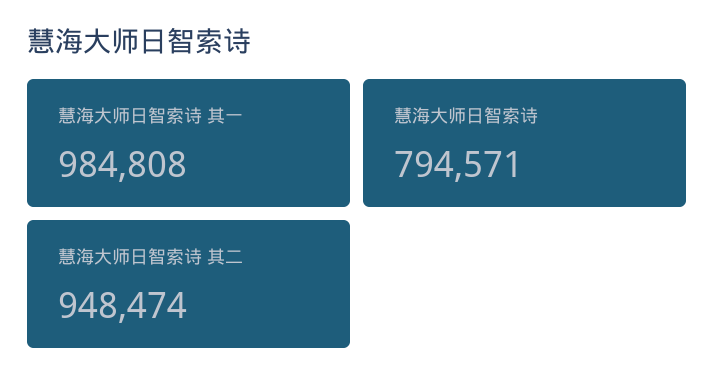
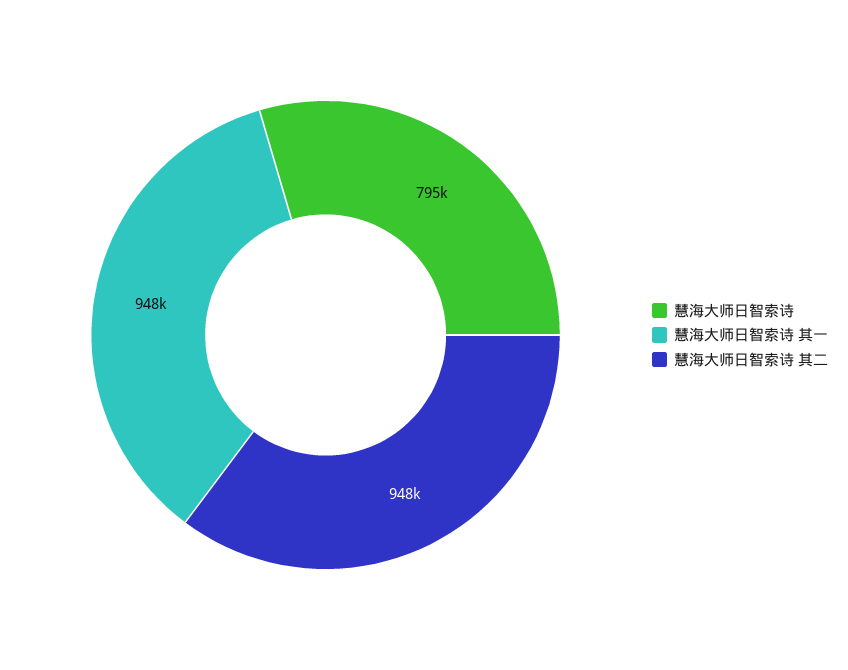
慧海大师日智索诗 其一: 984808 -> 948000

